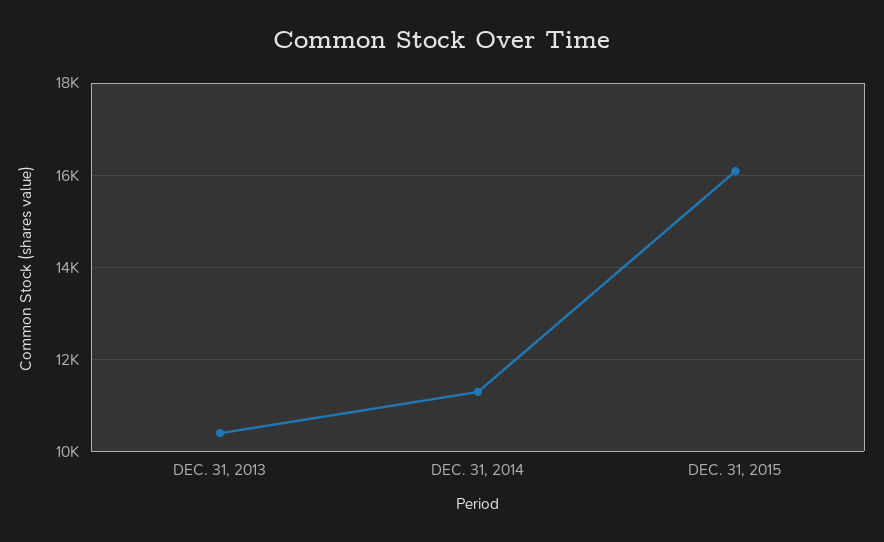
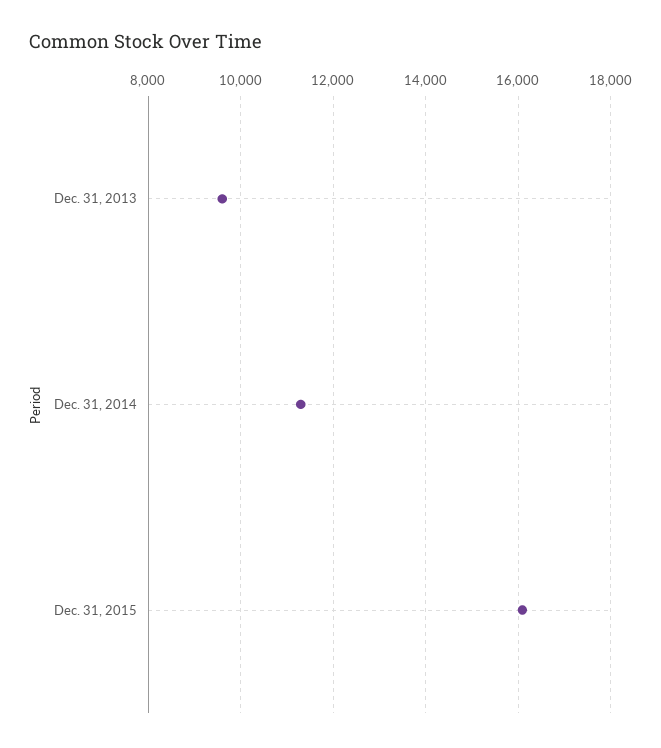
DEC. 31, 2013: 10400 -> 9600

